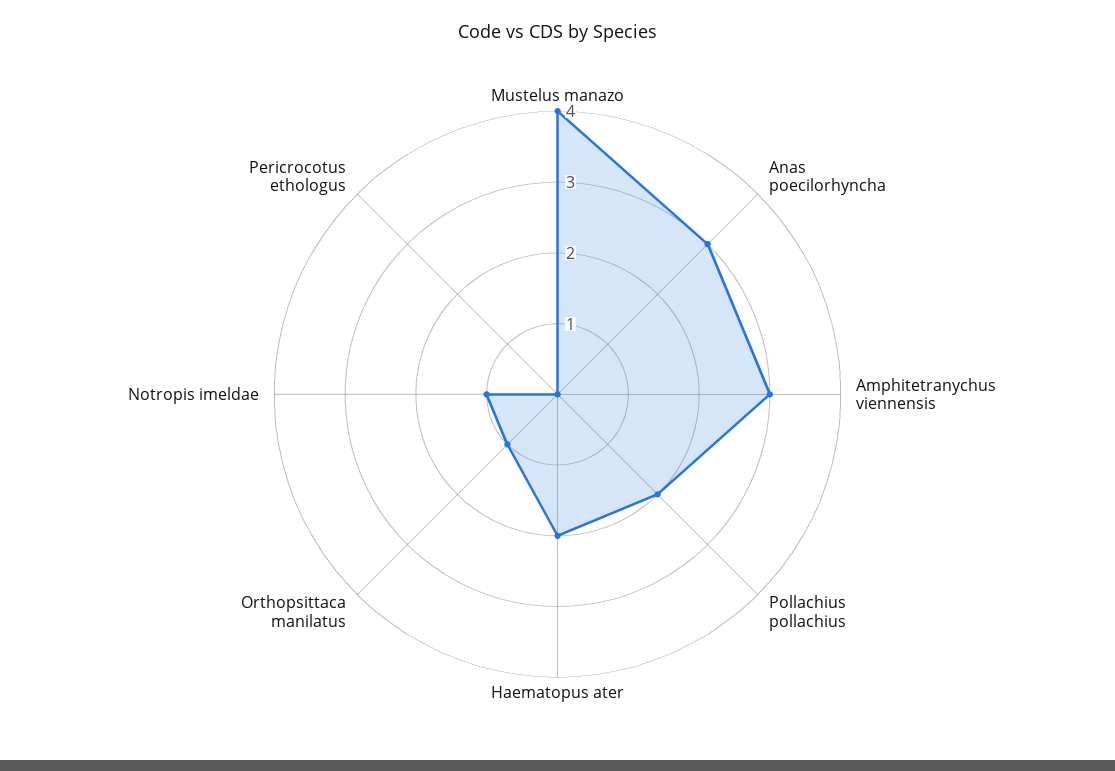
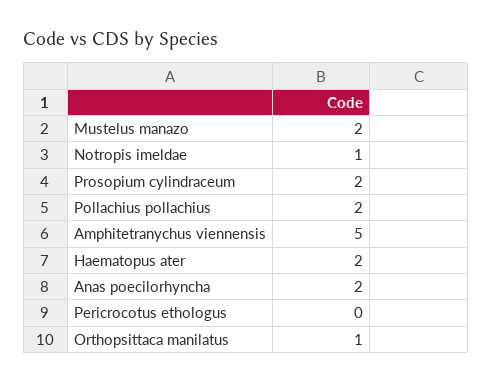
Mustelus manazo: 4 -> 2
Anas poecilorhyncha: 3 -> 2
Amphitetranychus viennensis: 3 -> 5
Prosopium cylindraceum: none -> 2

